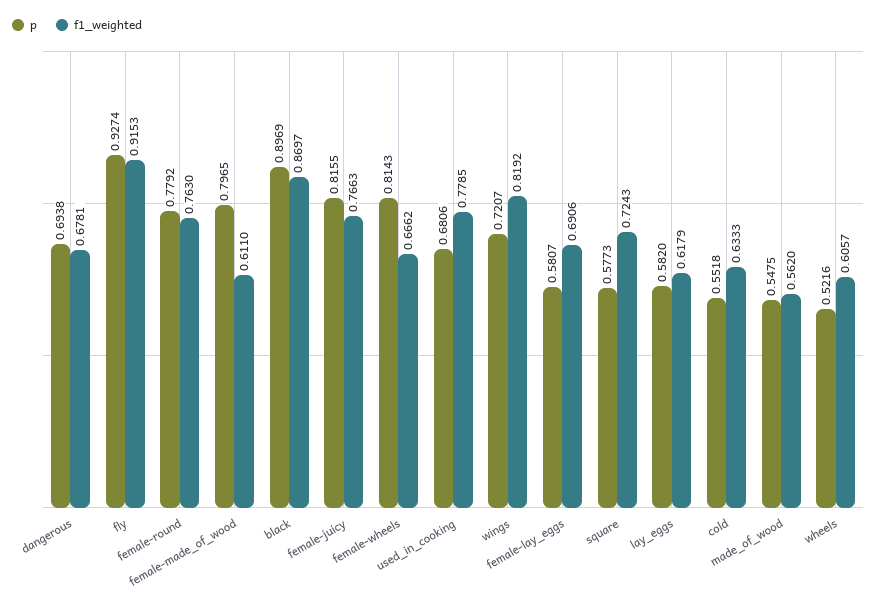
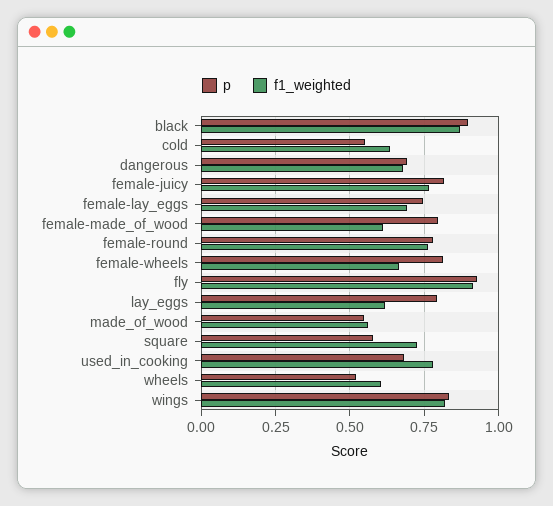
p, wings: 0.7207 -> 0.825
p, female-lay_eggs: 0.5807 -> 0.75
p, lay_eggs: 0.582 -> 0.8

